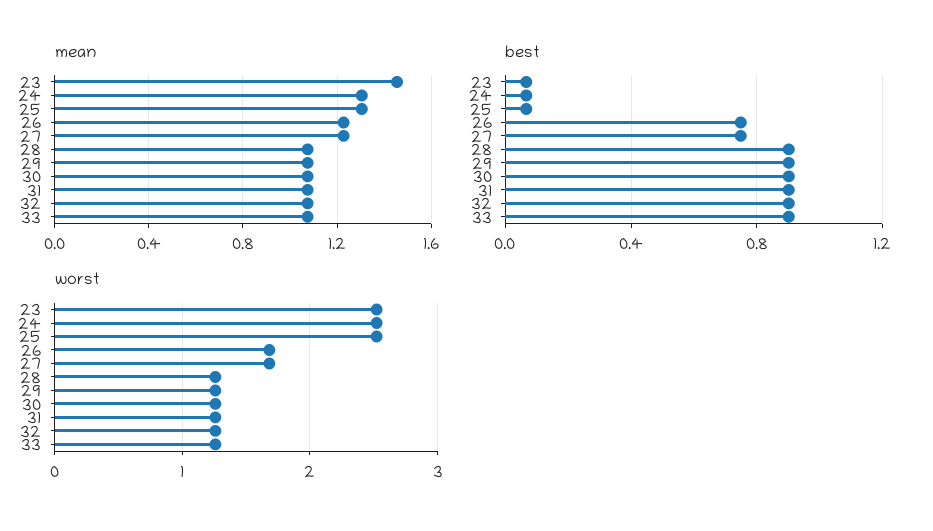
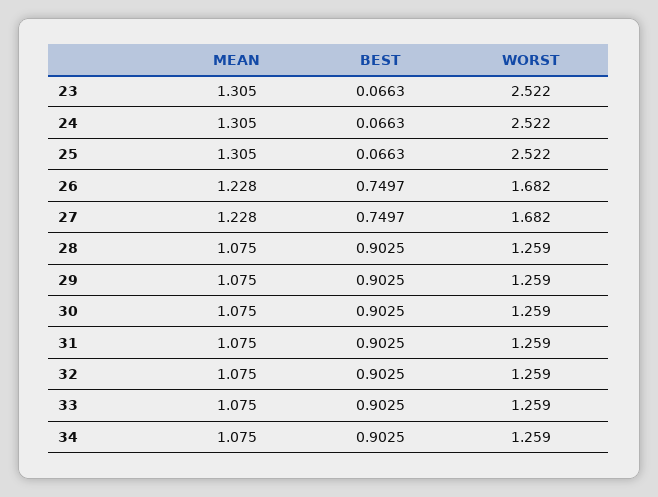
mean, 23: 1.45 -> 1.305
mean, 34: none -> 1.075
best, 34: none -> 0.9025
worst, 34: none -> 1.259

